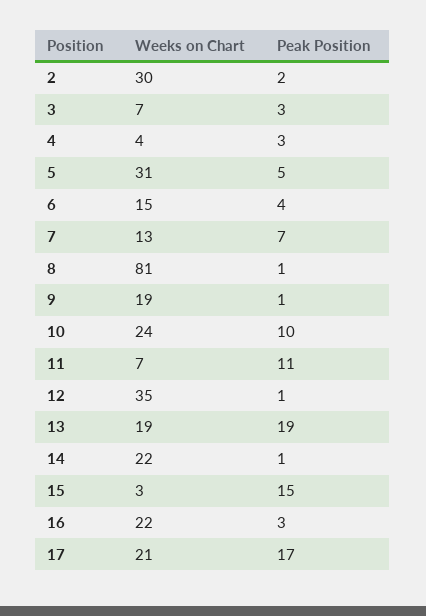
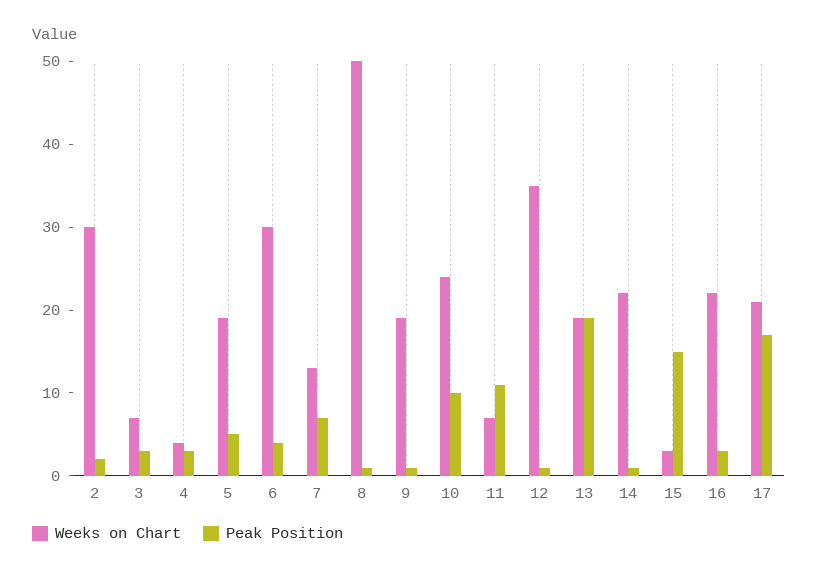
Weeks on Chart, 5: 31 -> 19
Weeks on Chart, 6: 15 -> 30
Weeks on Chart, 8: 81 -> 50

